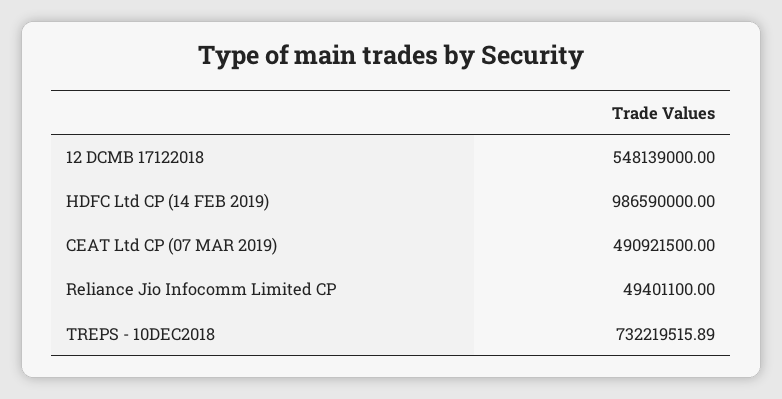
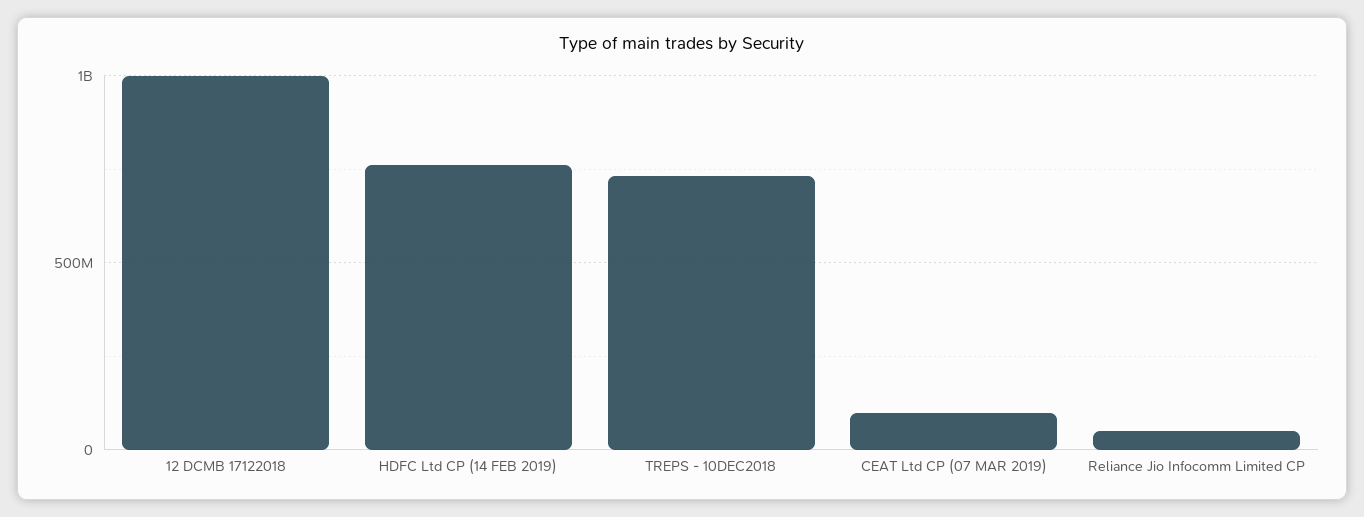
12 DCMB 17122018: 548139000 -> 1000000000
HDFC Ltd CP (14 FEB 2019): 986590000 -> 750000000
CEAT Ltd CP (07 MAR 2019): 490921500 -> 100000000

